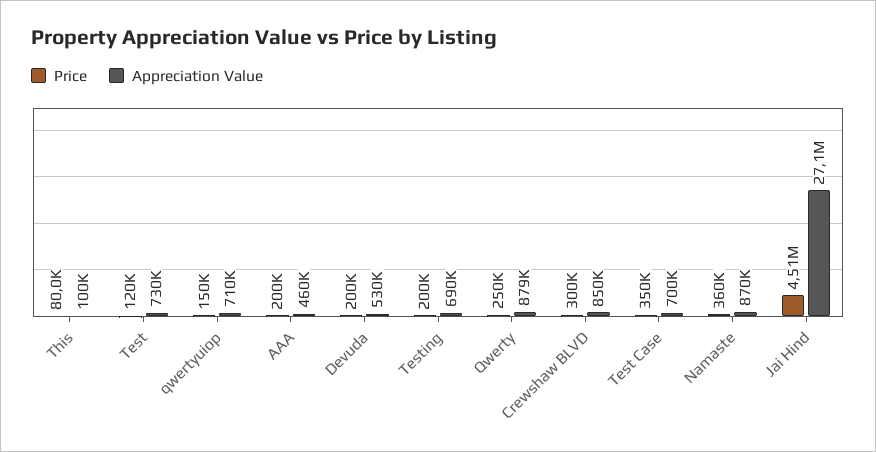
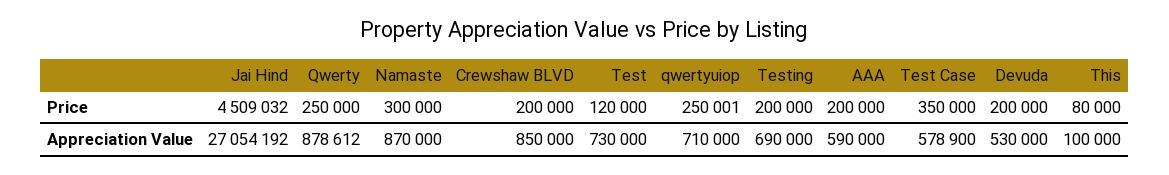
Price, qwertyuiop: 150000 -> 250001
Appreciation Value, AAA: 460000 -> 590000
Price, Crewshaw BLVD: 300000 -> 200000
Appreciation Value, Test Case: 700000 -> 578900
Price, Namaste: 360000 -> 300000

